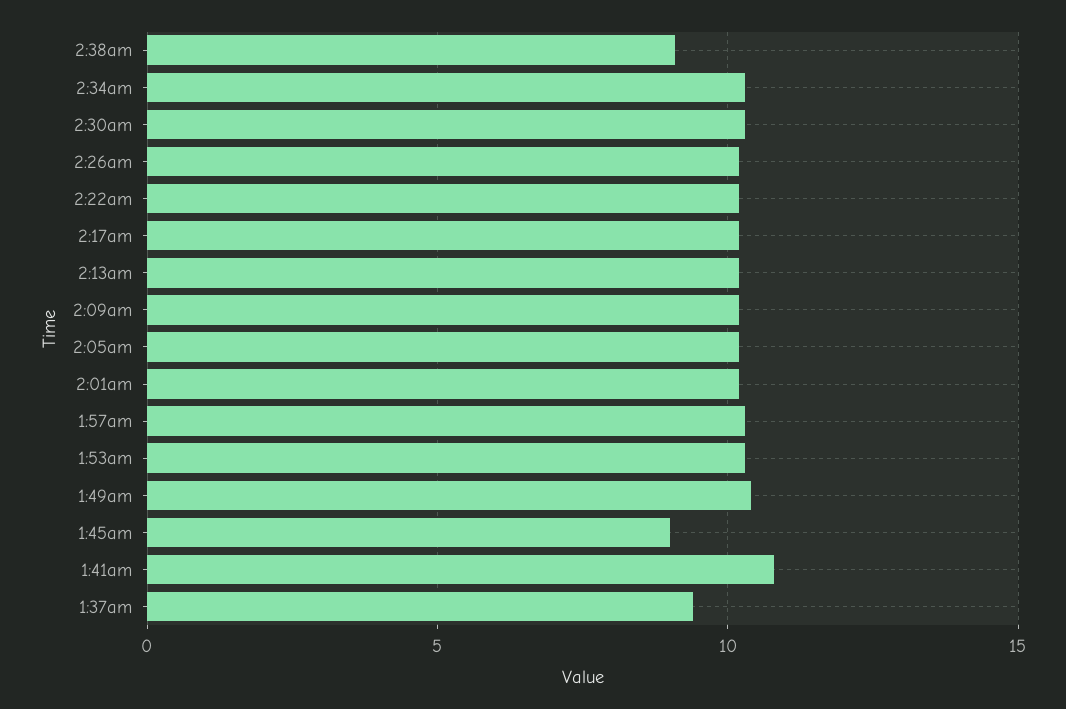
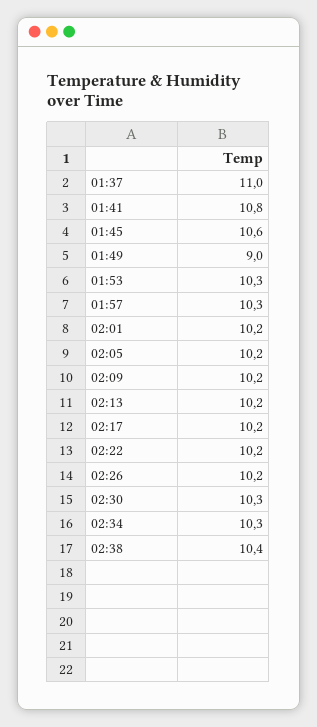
2:38am: 9 -> 10.4
1:49am: 10.5 -> 9
1:45am: 9 -> 10.6
1:37am: 9.5 -> 11

